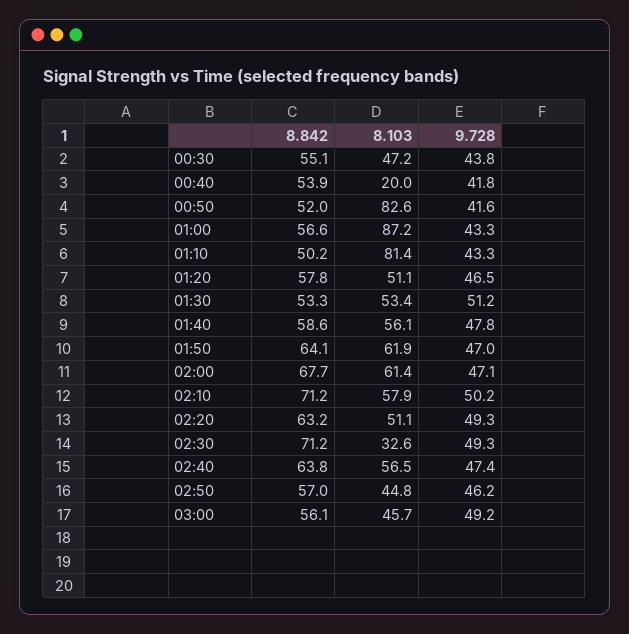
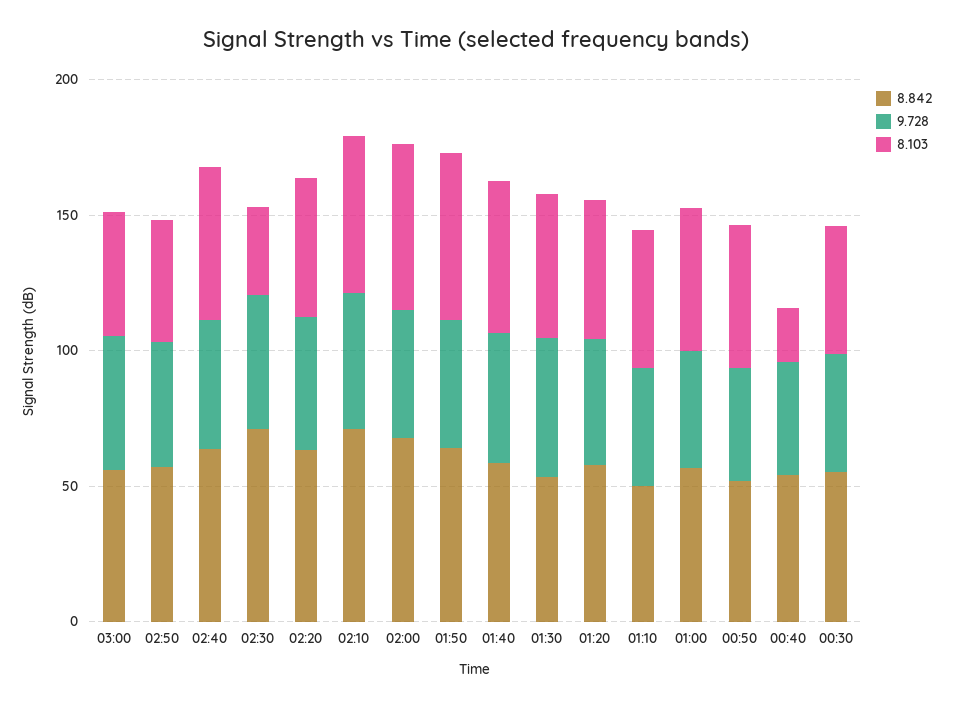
8.103, 00:50: 82.6 -> 50
8.103, 01:00: 87.2 -> 50
8.103, 01:10: 81.4 -> 50

